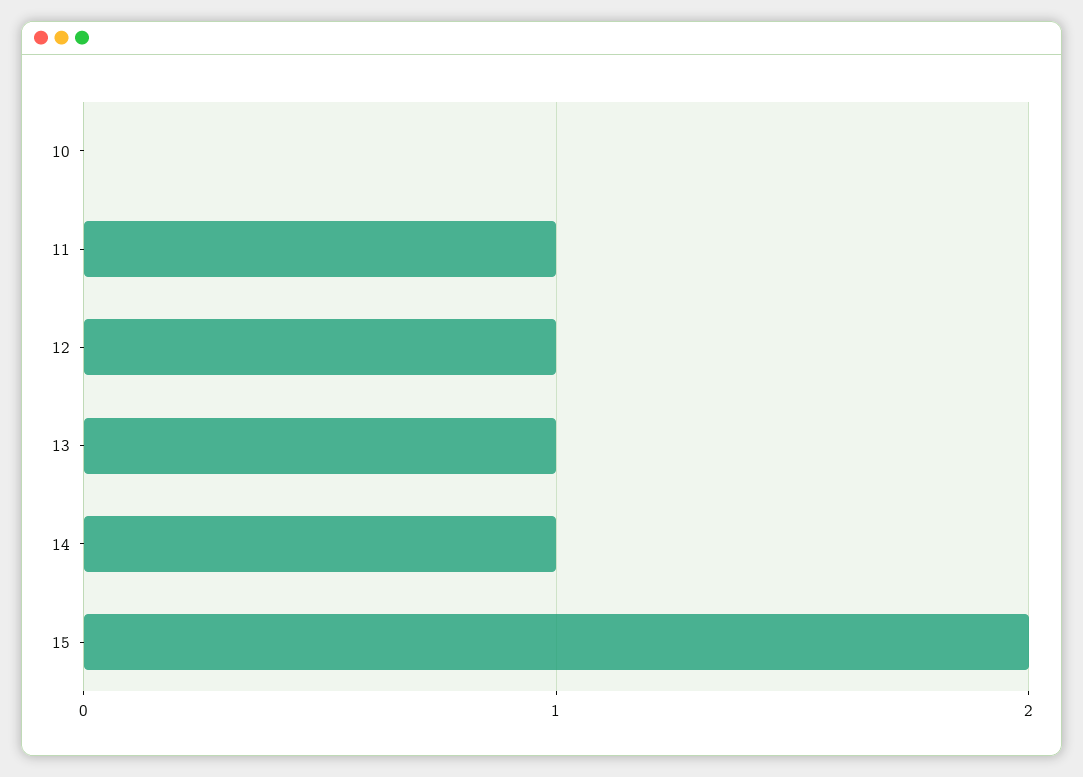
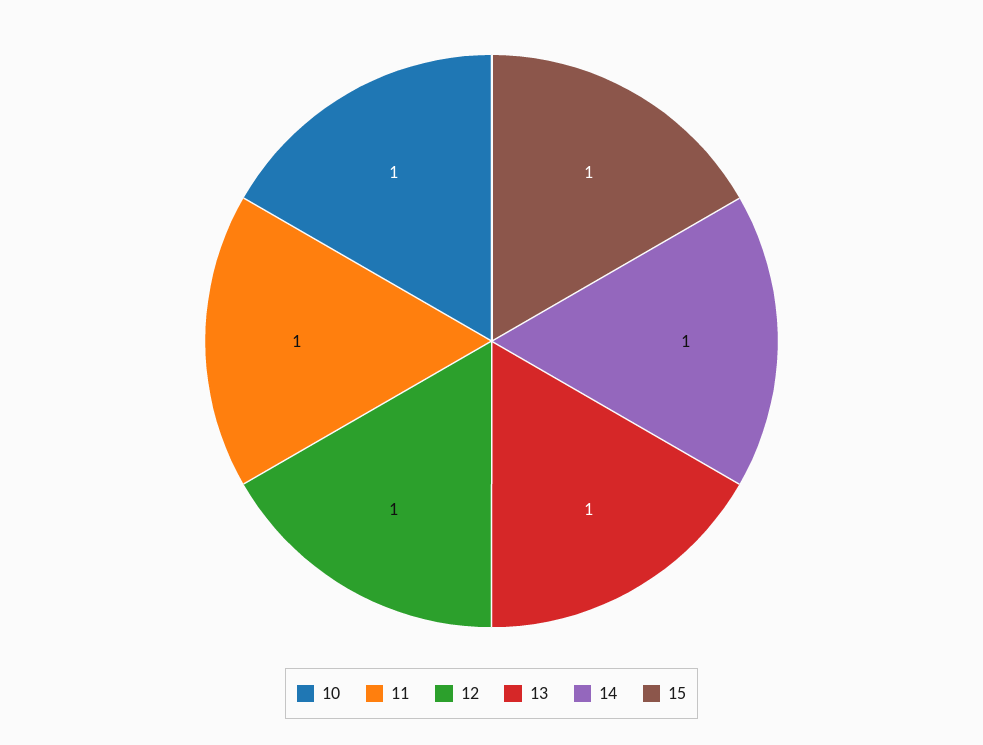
10: 0 -> 1
15: 2 -> 1

